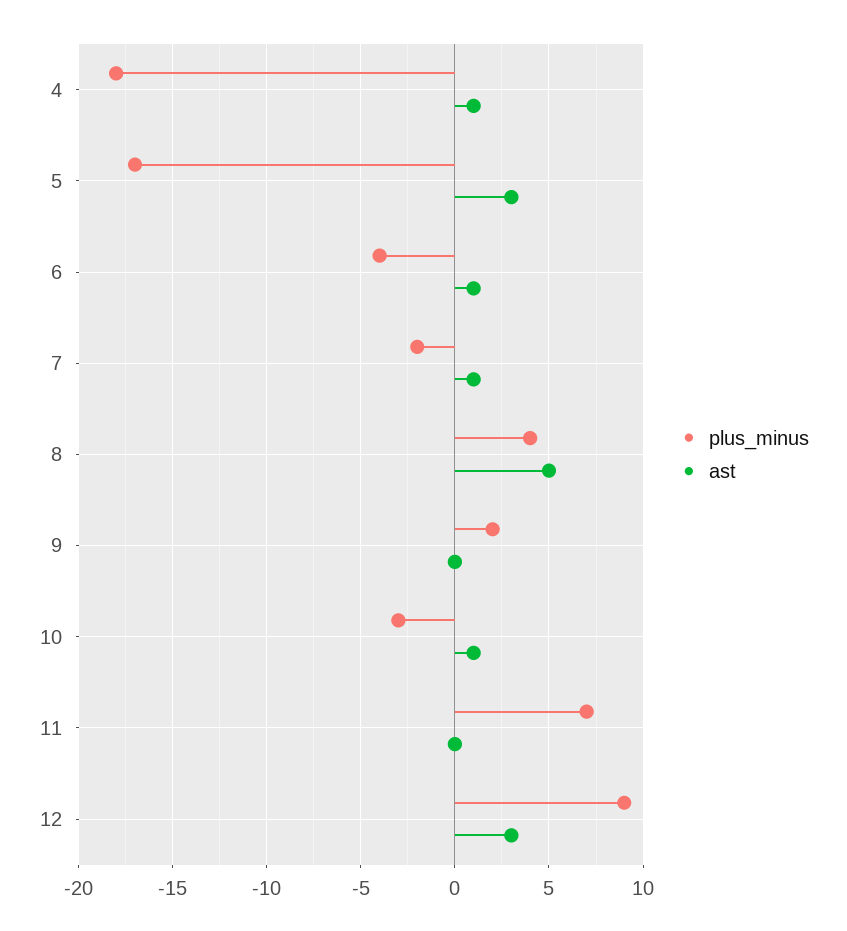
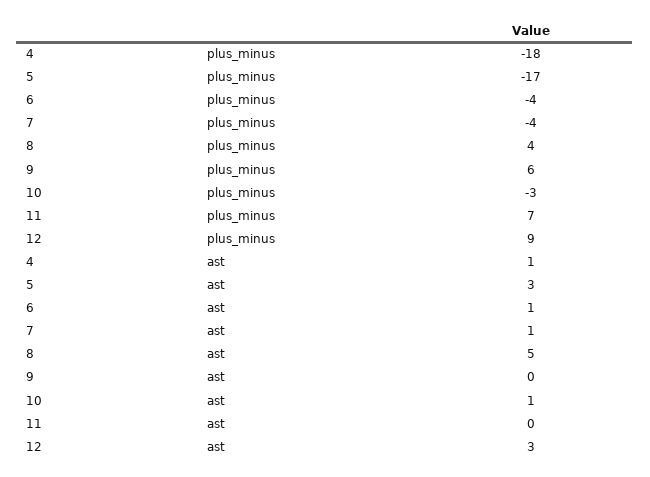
plus_minus, 7: -2 -> -4
plus_minus, 9: 2 -> 6

